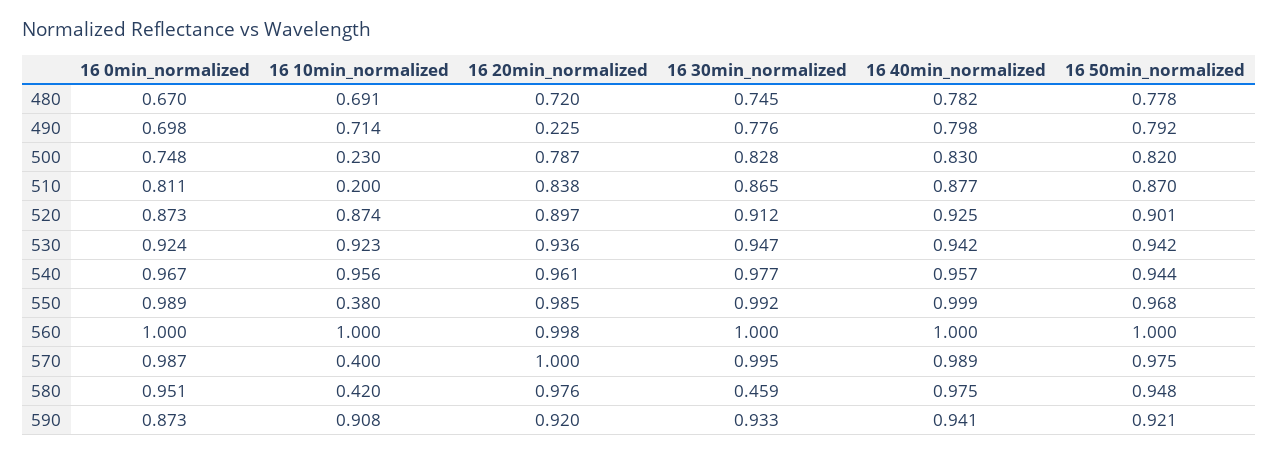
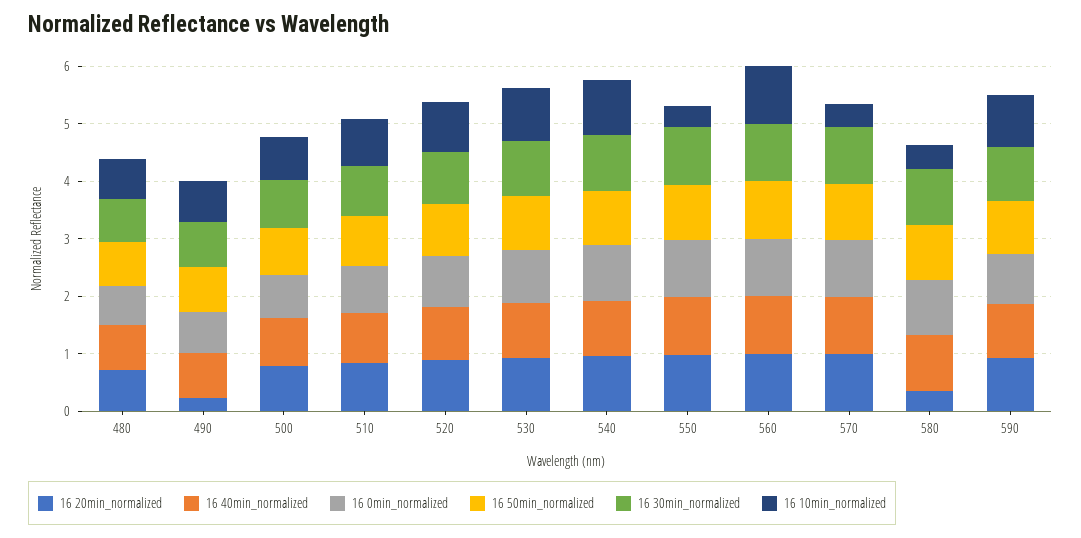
16 10min_normalized, 500: 0.23 -> 0.8
16 10min_normalized, 510: 0.2 -> 0.8
16 20min_normalized, 580: 0.976 -> 0.4
16 30min_normalized, 580: 0.459 -> 1

